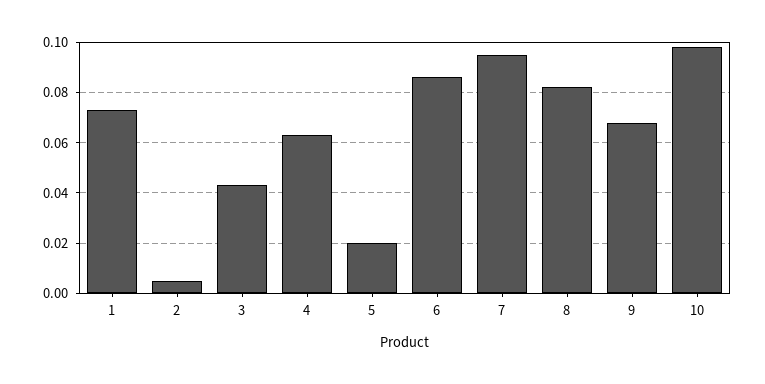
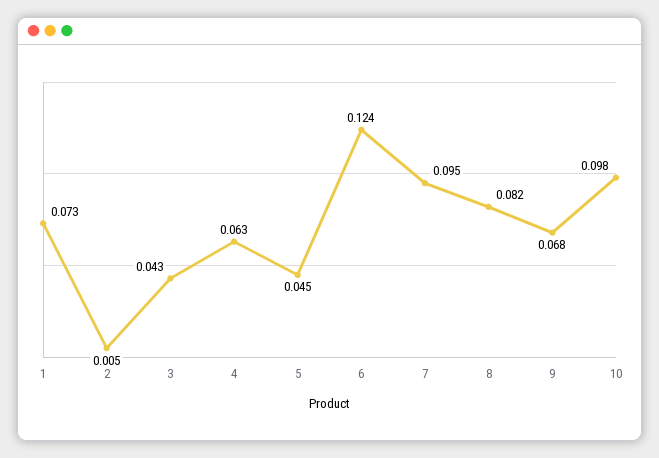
5: 0.02 -> 0.045
6: 0.085 -> 0.124

